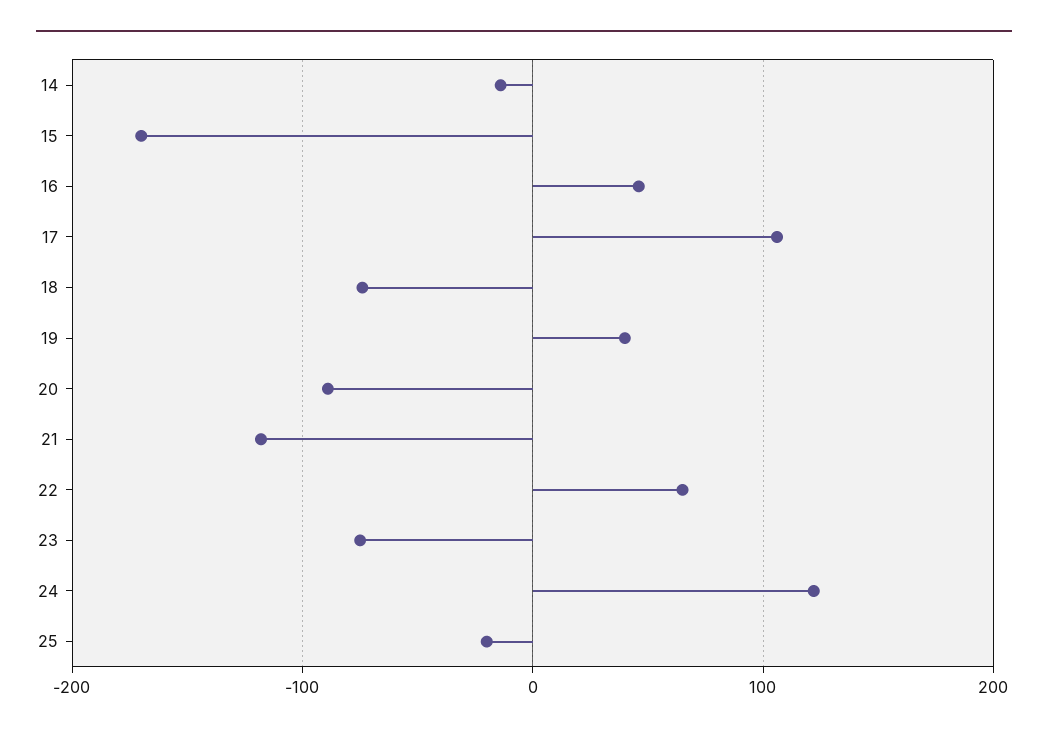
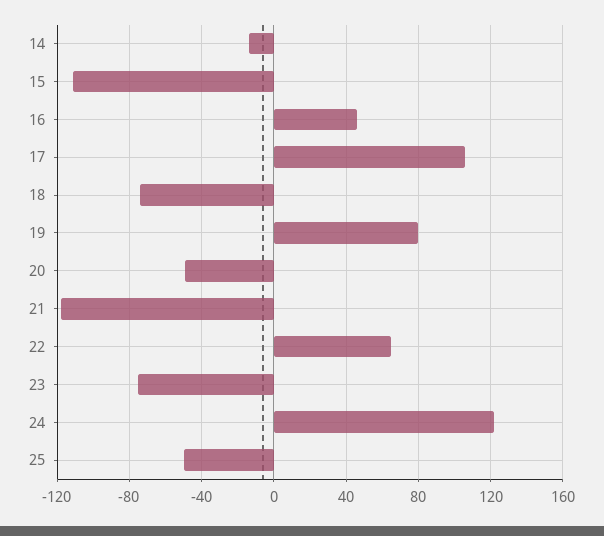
15: -170 -> -110
19: 40 -> 80
20: -90 -> -50
25: -20 -> -50

